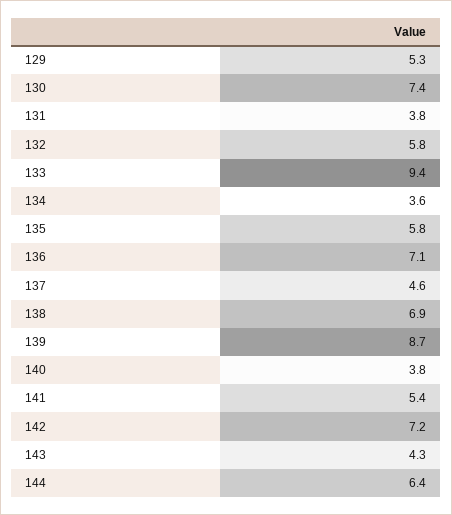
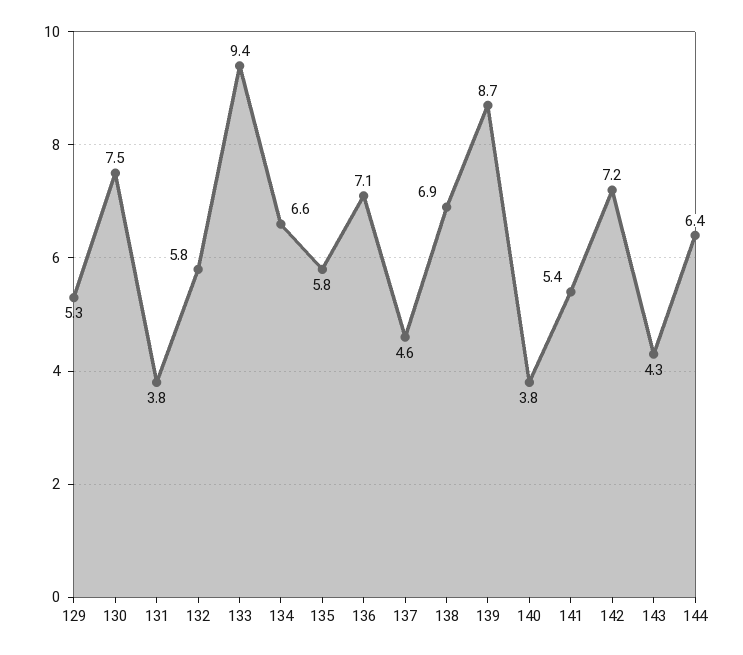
130: 7.4 -> 7.5
134: 3.6 -> 6.6

